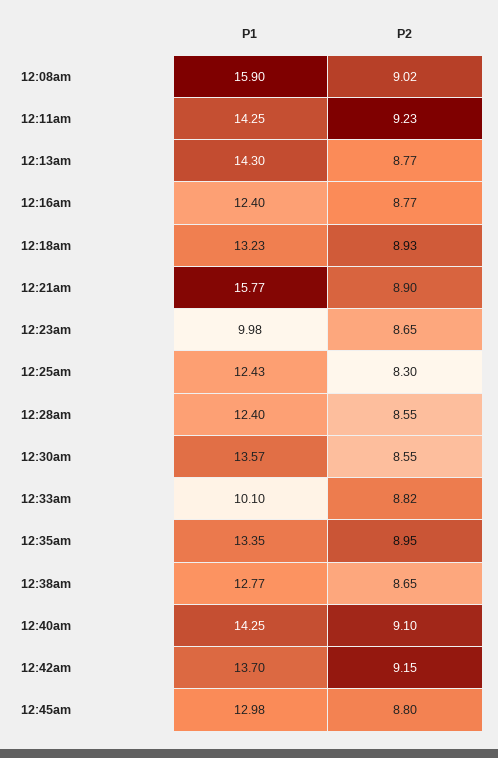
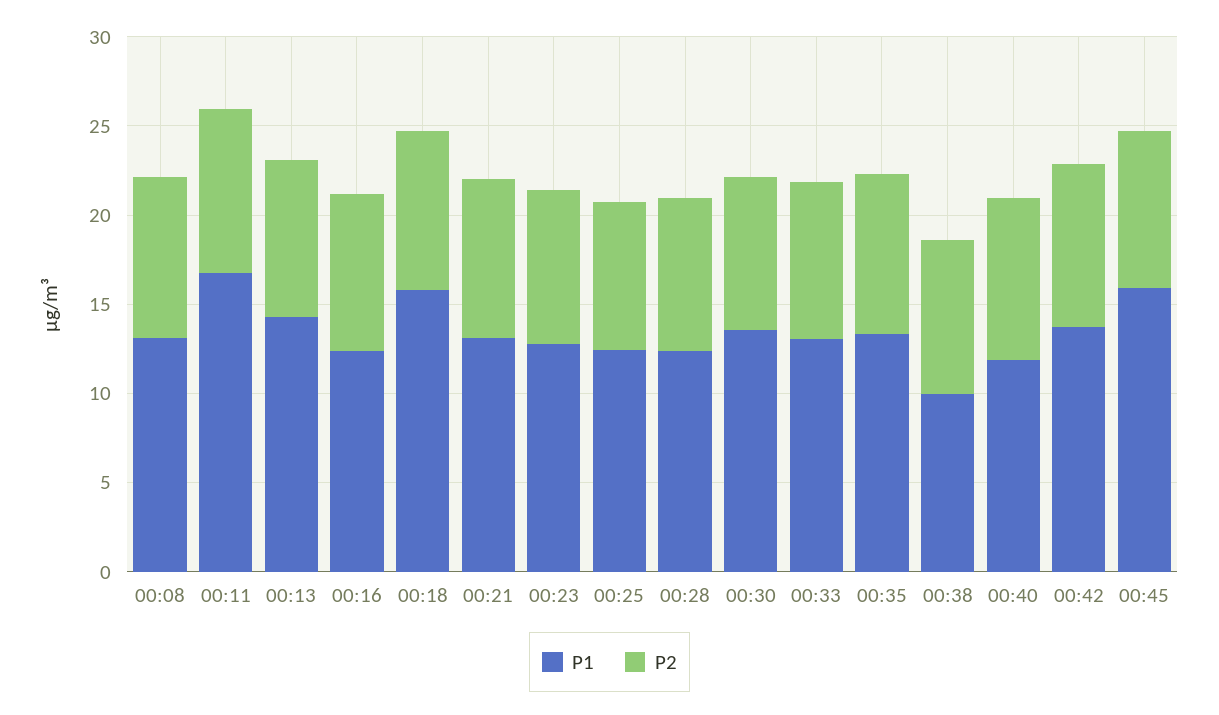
P1, 12:08am: 15.9 -> 13
P1, 12:11am: 14.25 -> 17
P1, 12:18am: 13.23 -> 16
P1, 12:21am: 15.77 -> 13
P1, 12:23am: 9.98 -> 13
P1, 12:33am: 10.1 -> 13
P1, 12:38am: 12.77 -> 10
P1, 12:40am: 14.25 -> 12
P1, 12:45am: 12.98 -> 16

